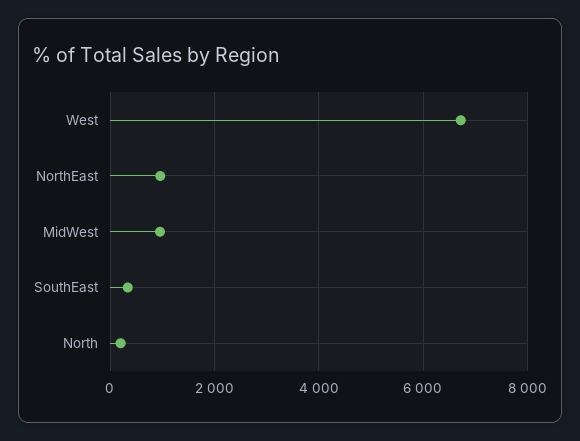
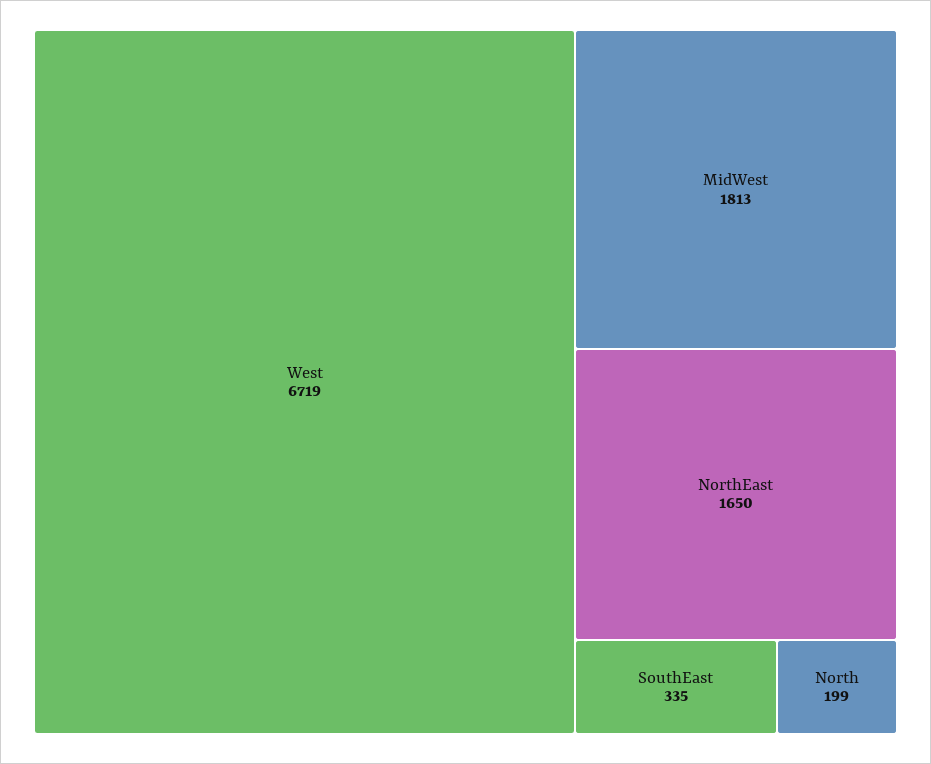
NorthEast: 1000 -> 1650
MidWest: 1000 -> 1813

